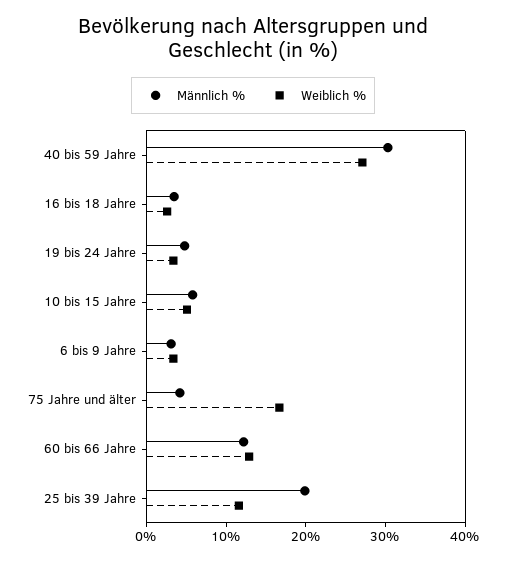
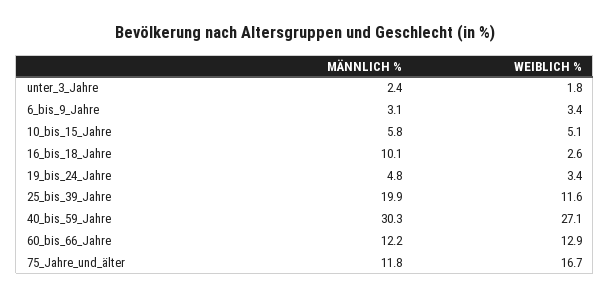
Männlich %, 16 bis 18 Jahre: 4 -> 10.1
Männlich %, 75 Jahre und älter: 4 -> 11.8
Männlich %, unter_3_Jahre: none -> 2.4
Weiblich %, unter_3_Jahre: none -> 1.8

